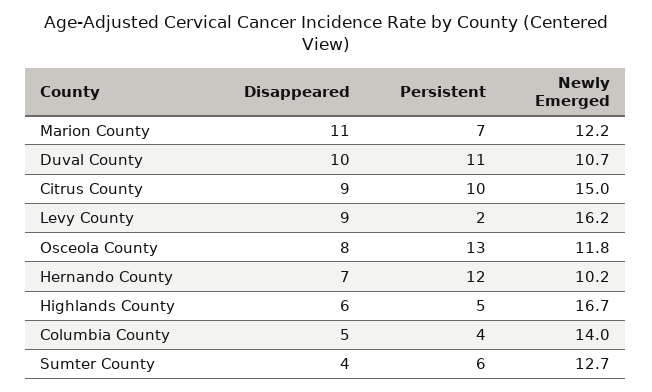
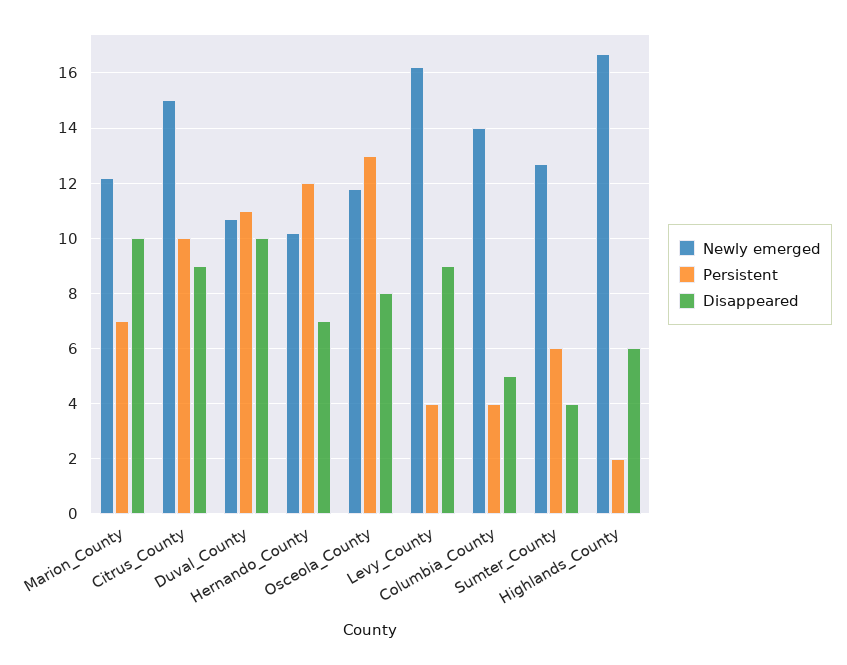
Disappeared, Marion County: 11 -> 10
Persistent, Levy County: 2 -> 4
Persistent, Highlands County: 5 -> 2

